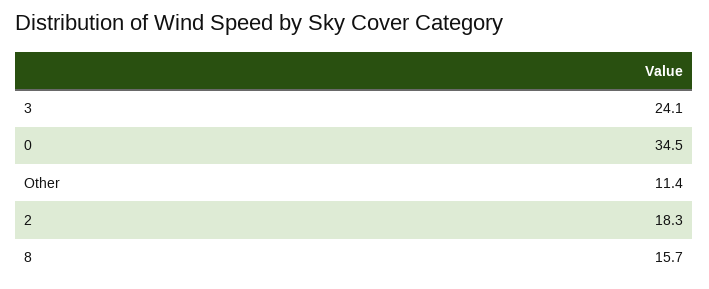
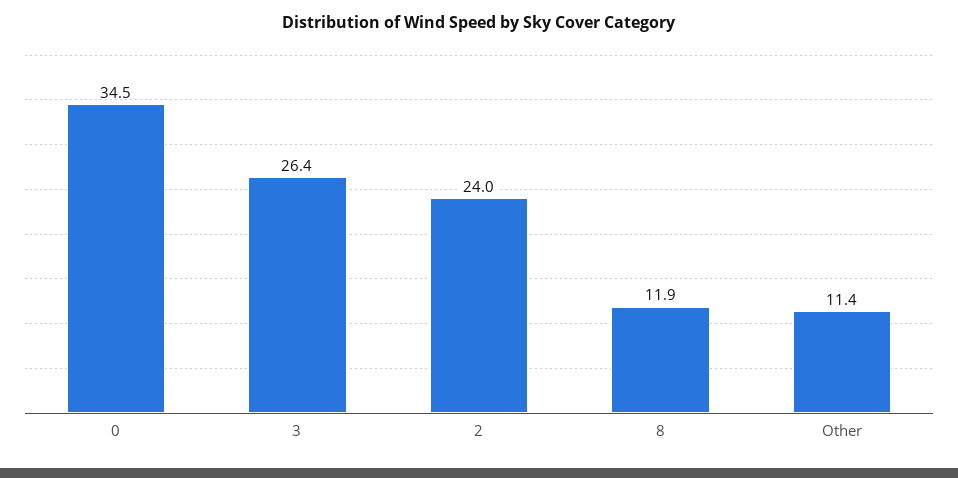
3: 24.1 -> 26.4
2: 18.3 -> 24
8: 15.7 -> 11.9

